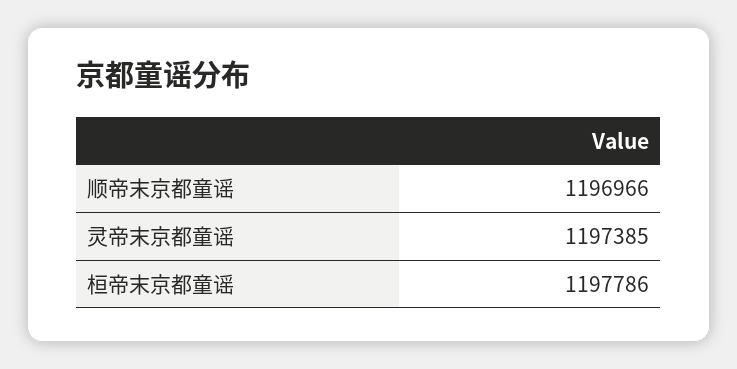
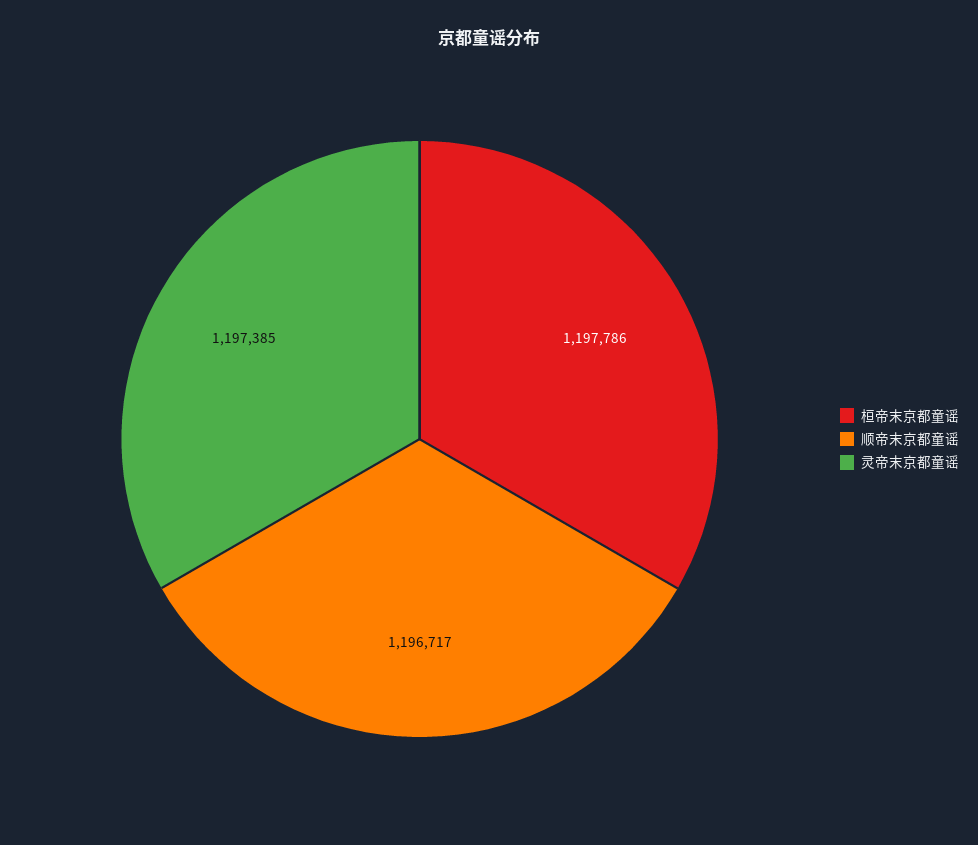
顺帝末京都童谣: 1196966 -> 1196717

